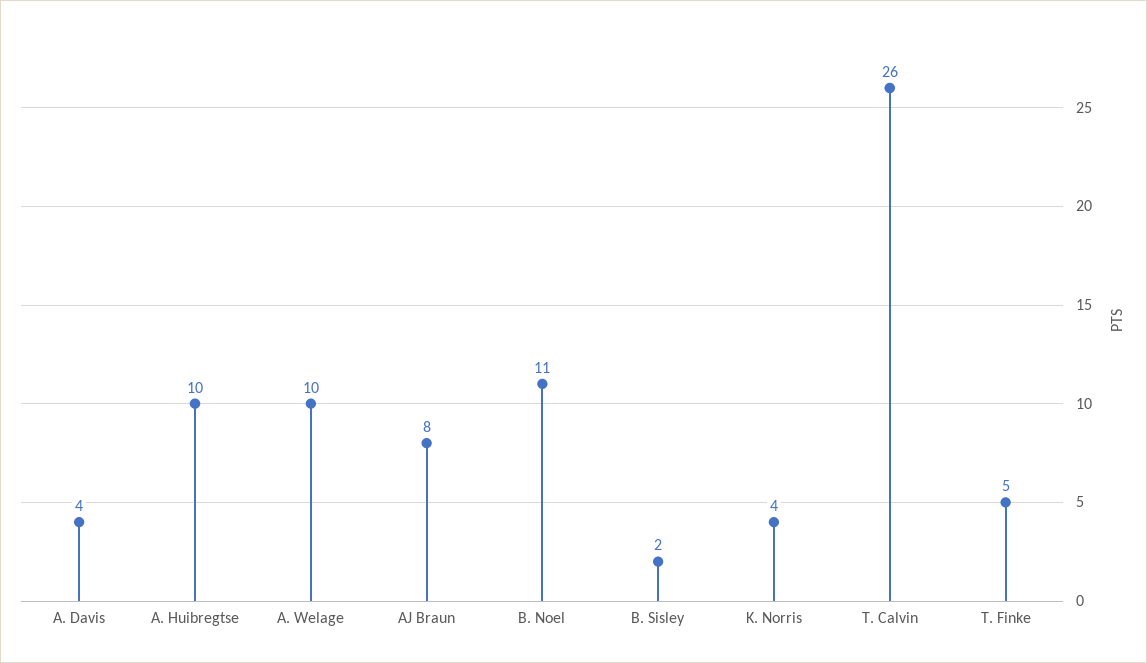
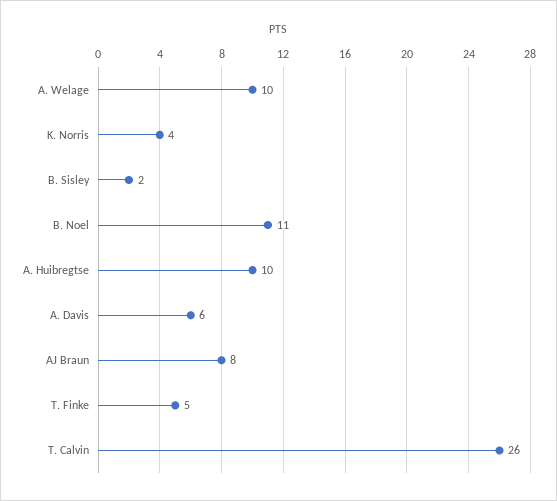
A. Davis: 4 -> 6

